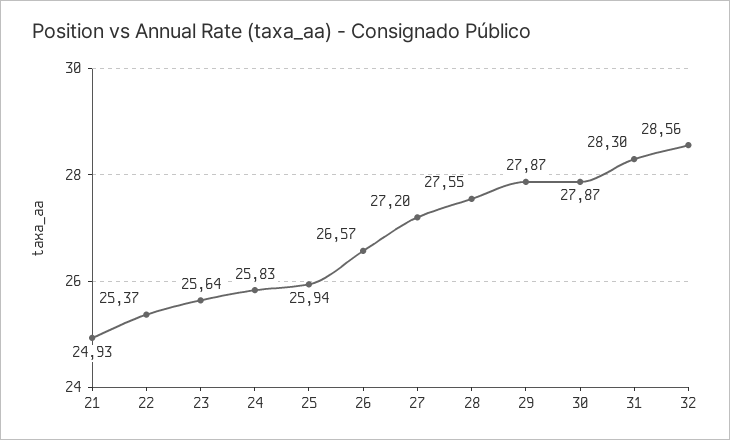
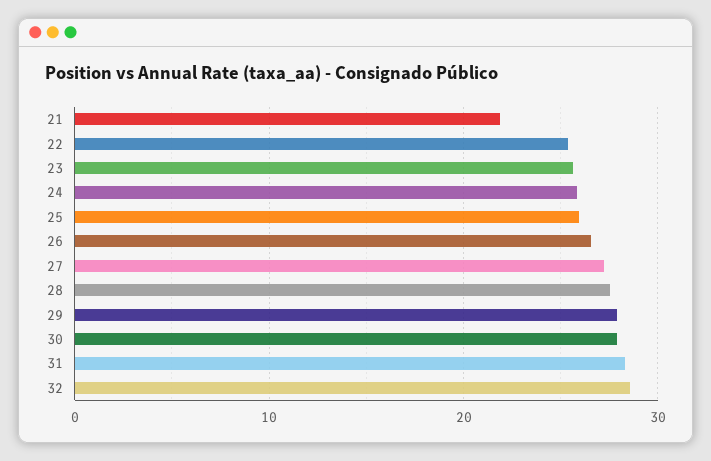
21: 24.93 -> 22

